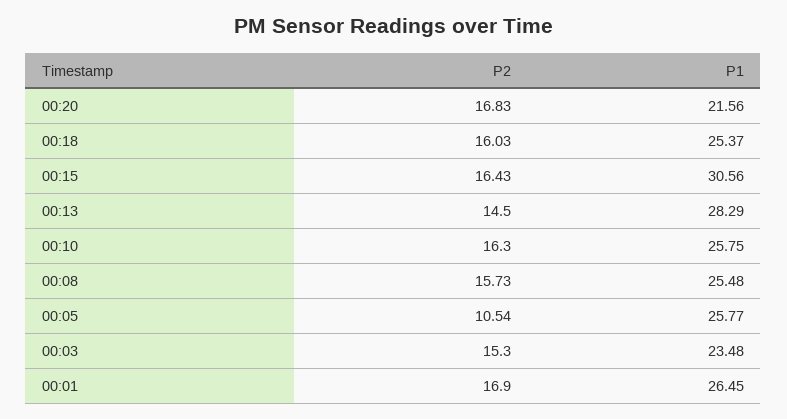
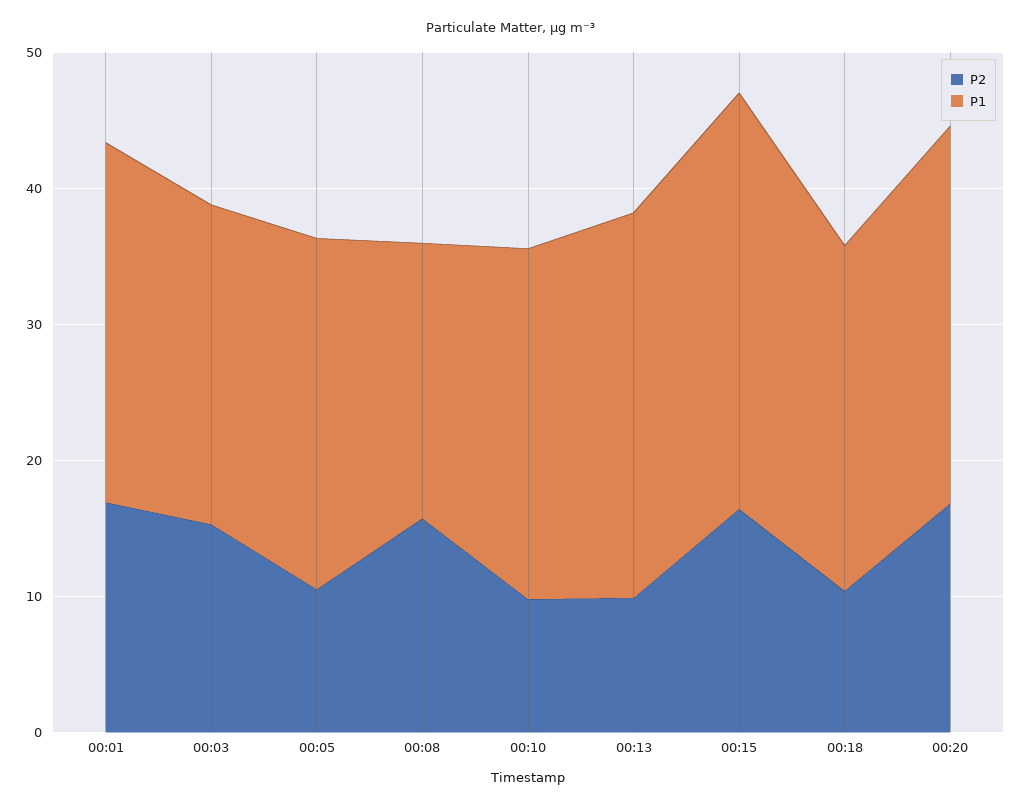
P1, 00:20: 21.56 -> 28
P2, 00:18: 16.03 -> 10
P2, 00:13: 14.5 -> 10
P2, 00:10: 16.3 -> 10
P1, 00:08: 25.48 -> 20

